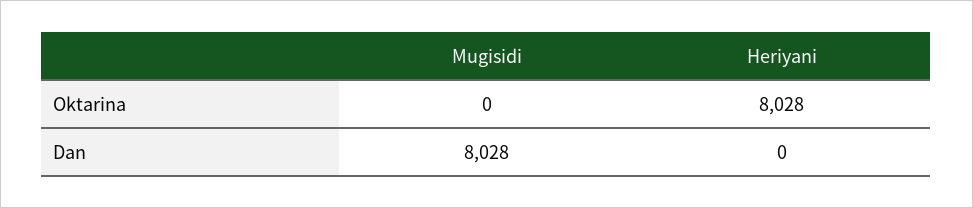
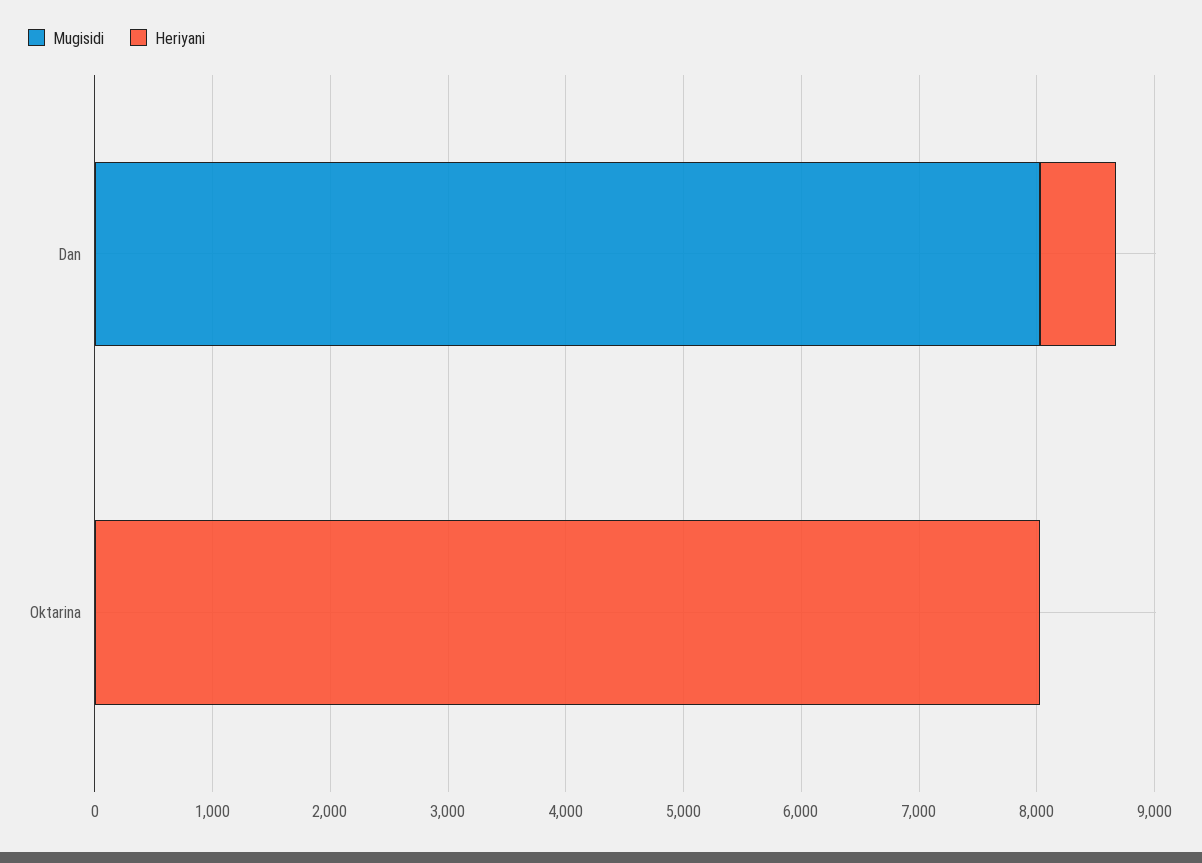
Heriyani, Dan: 0 -> 600

